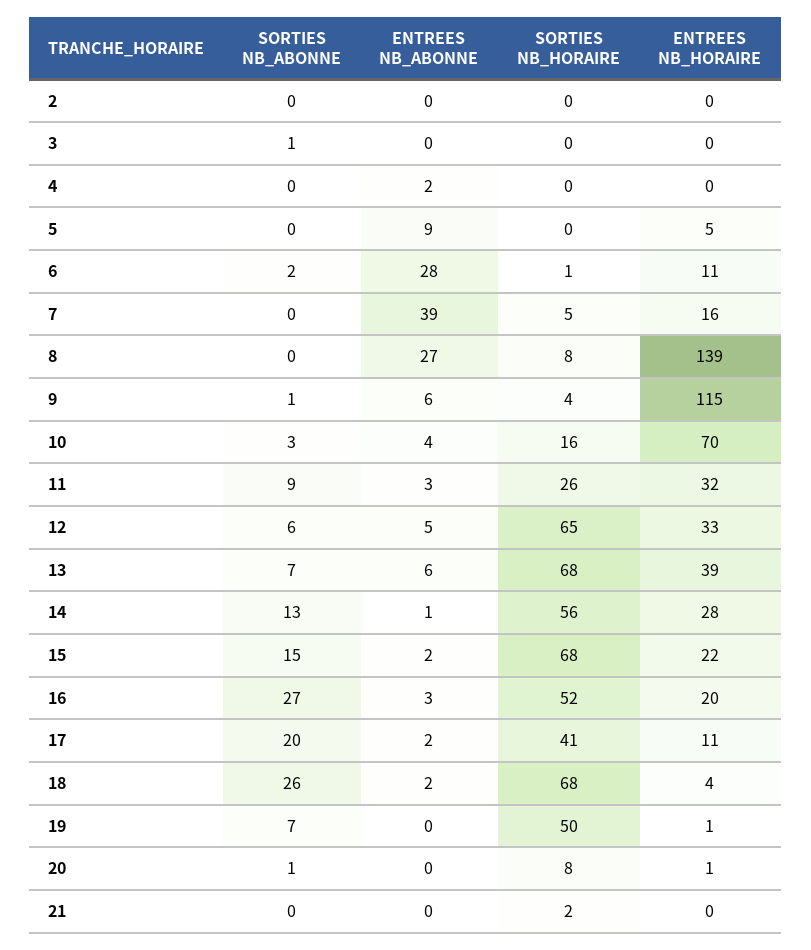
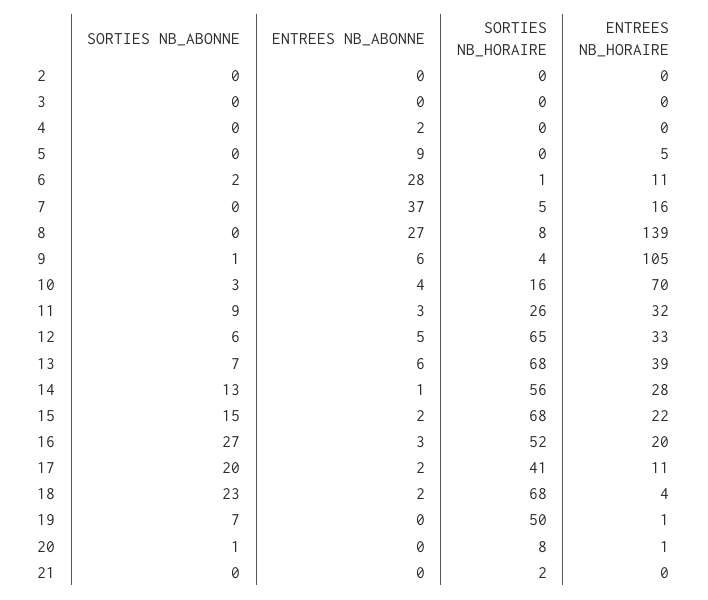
SORTIES NB_ABONNE, 3: 1 -> 0
ENTREES NB_ABONNE, 7: 39 -> 37
ENTREES NB_HORAIRE, 9: 115 -> 105
SORTIES NB_ABONNE, 18: 26 -> 23

